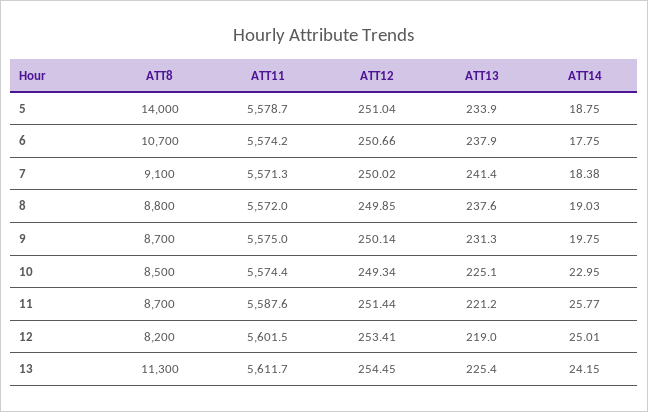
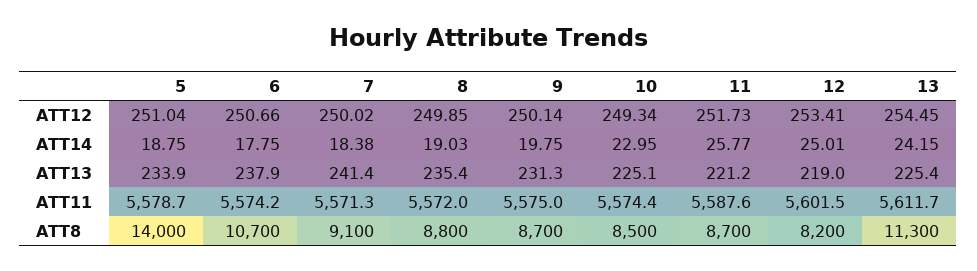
ATT13, 8: 237.6 -> 235.4
ATT12, 11: 251.44 -> 251.73

